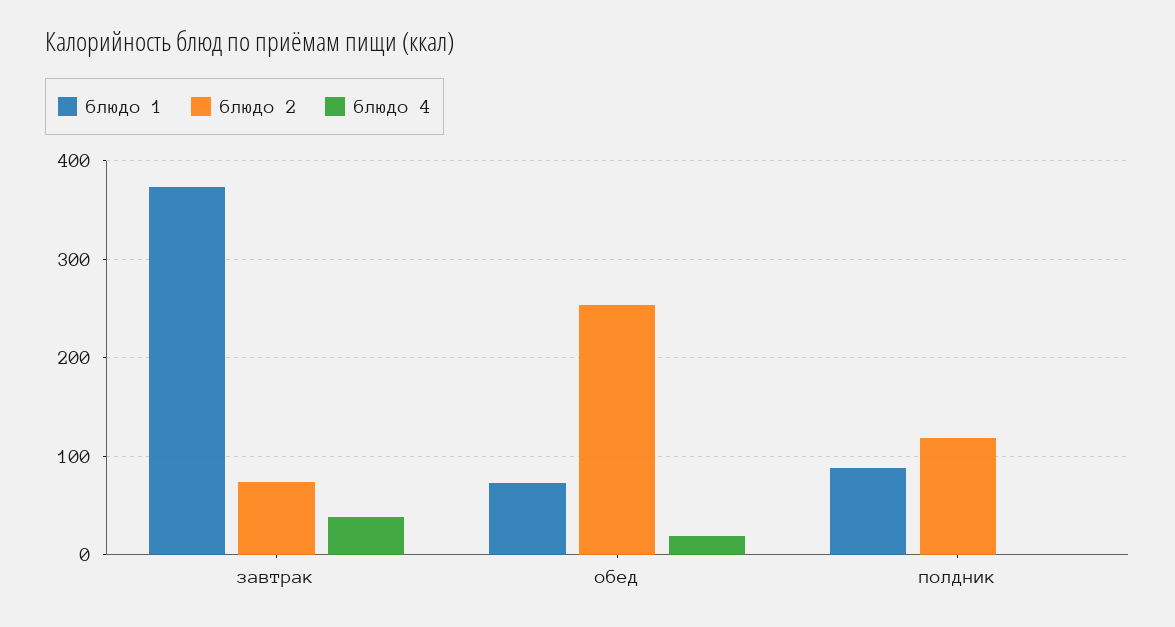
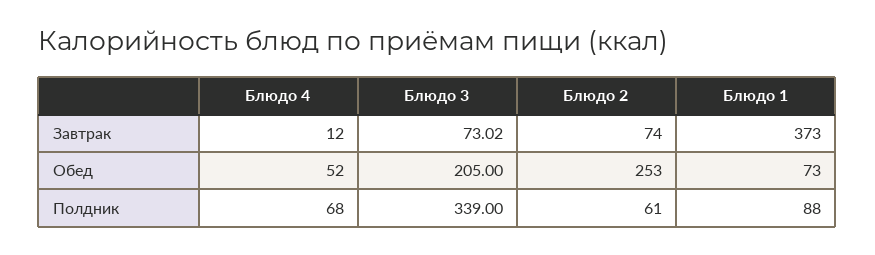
блюдо 4, завтрак: 40 -> 12
блюдо 4, обед: 20 -> 52
блюдо 2, полдник: 120 -> 61
блюдо 4, полдник: 0 -> 68
Блюдо 3, завтрак: none -> 73.02
Блюдо 3, обед: none -> 205
Блюдо 3, полдник: none -> 339

